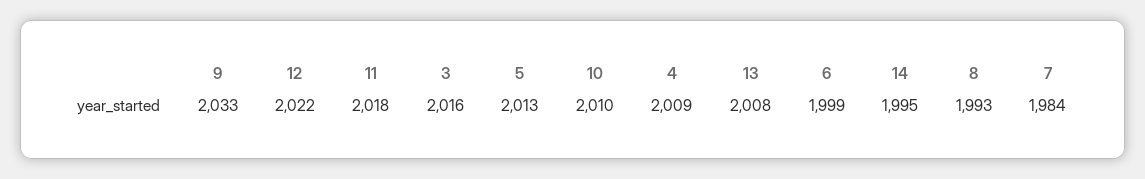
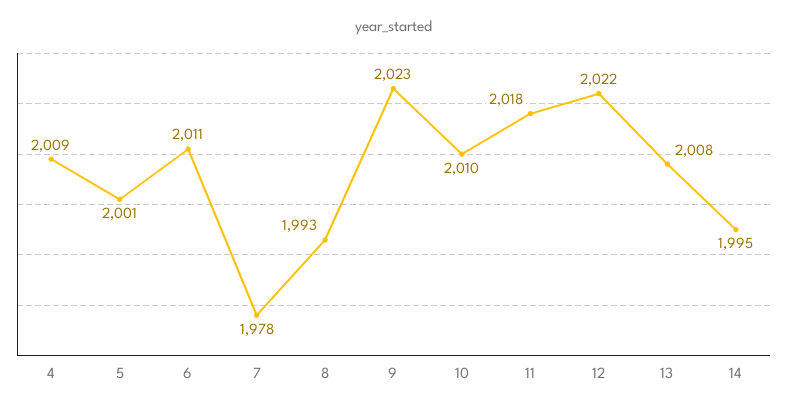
9: 2033 -> 2023
3: 2016 -> none
5: 2013 -> 2001
6: 1999 -> 2011
7: 1984 -> 1978

